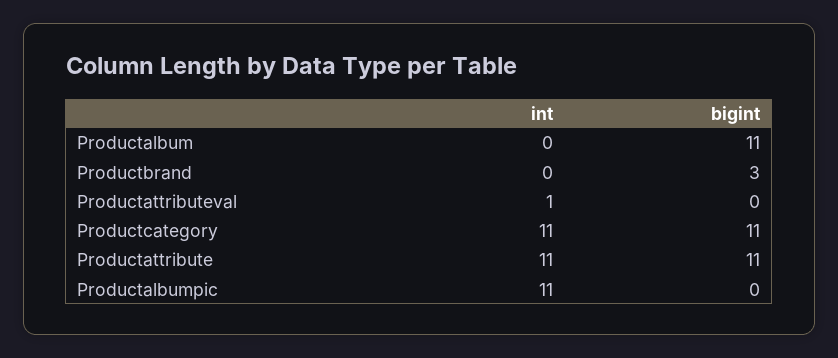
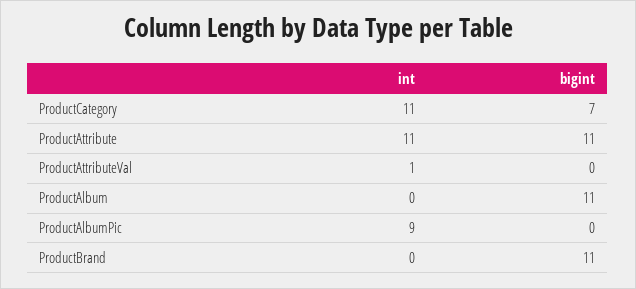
bigint, Productbrand: 3 -> 11
bigint, Productcategory: 11 -> 7
int, Productalbumpic: 11 -> 9

